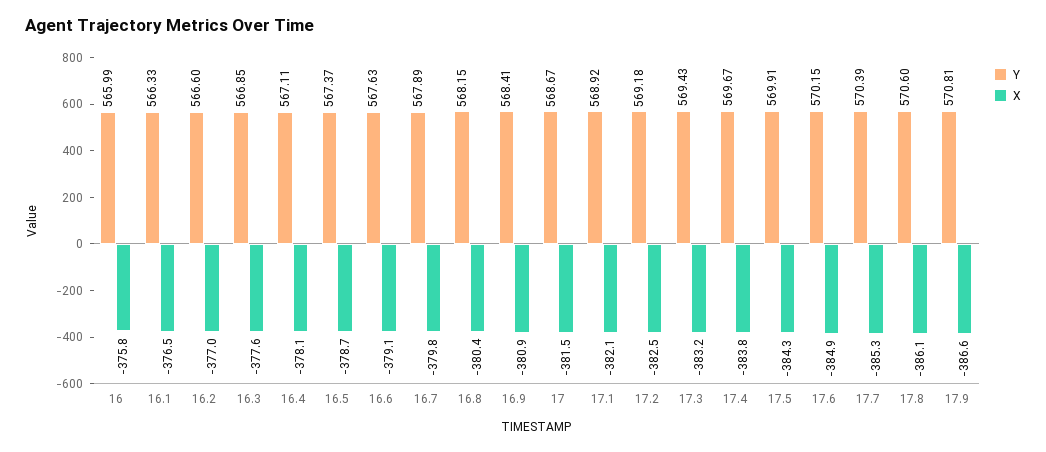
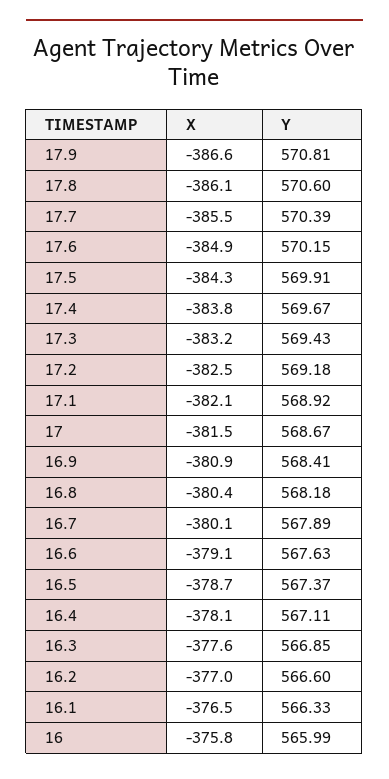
X, 16.7: -379.8 -> -380.1
Y, 16.8: 568.15 -> 568.18
X, 17.7: -385.3 -> -385.5

